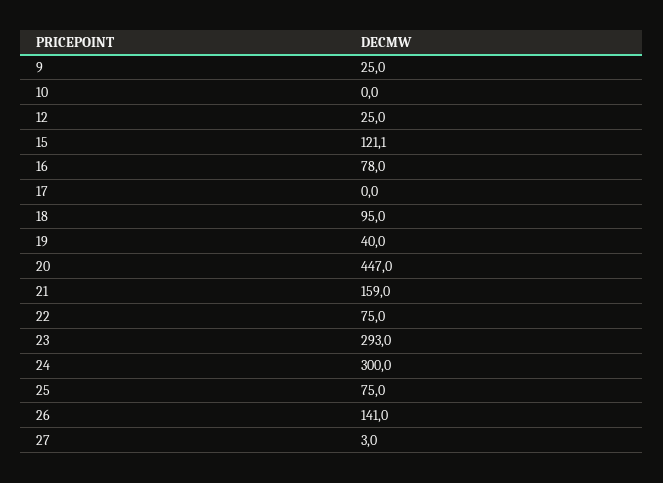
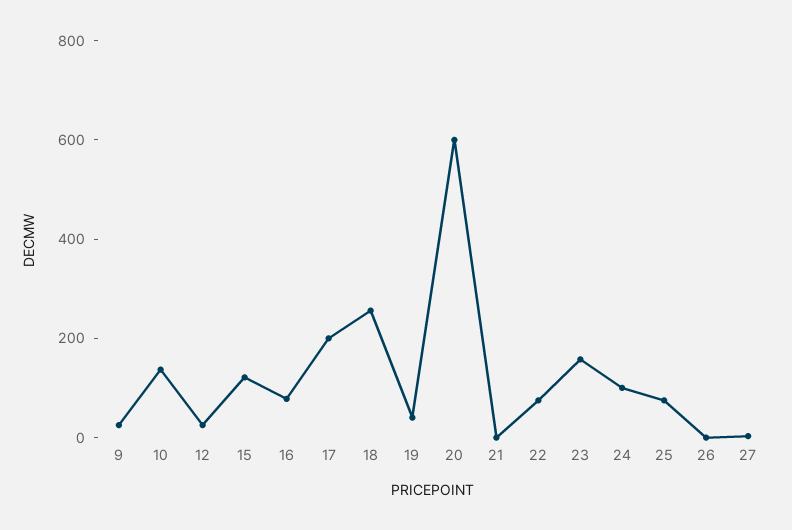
10: 0 -> 150
17: 0 -> 200
18: 95 -> 250
20: 447 -> 600
21: 159 -> 0
23: 293 -> 150
24: 300 -> 100
26: 141 -> 0

